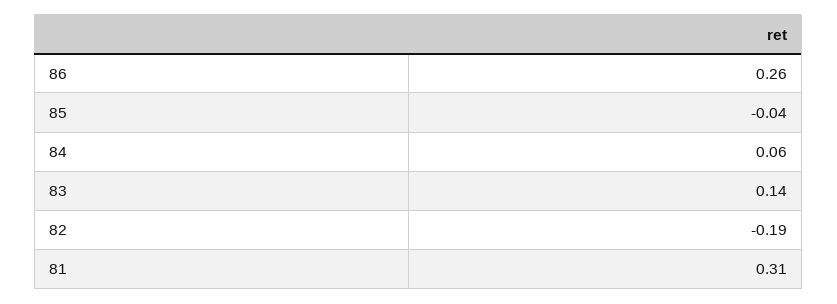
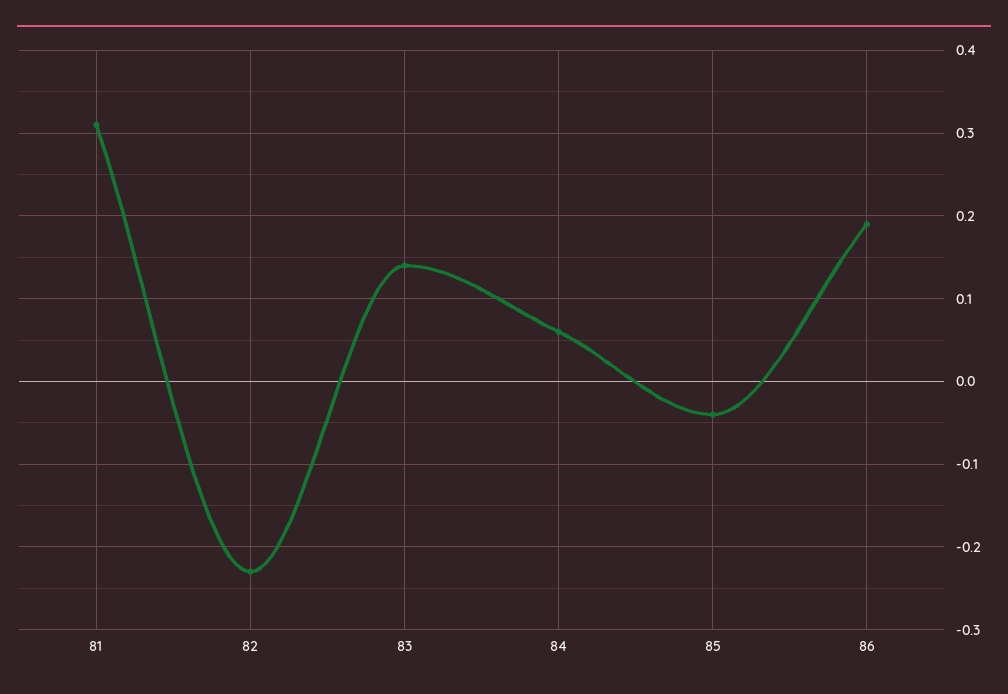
86: 0.26 -> 0.19
82: -0.19 -> -0.23

